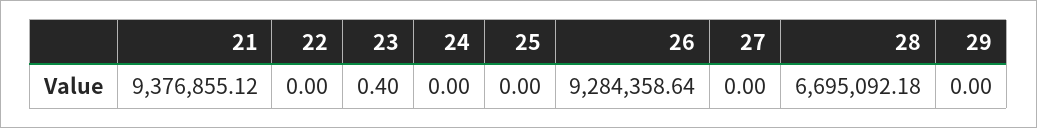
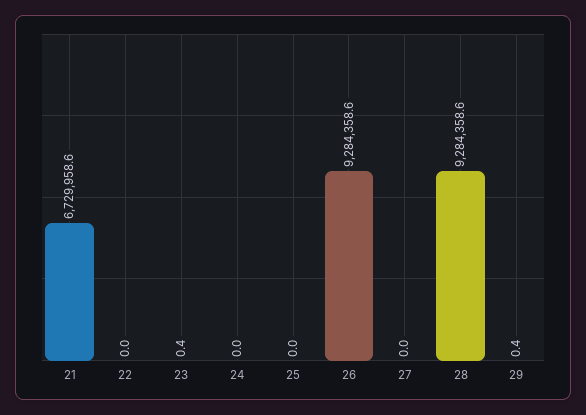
21: 9376855.12 -> 6729958.6
28: 6695092.18 -> 9284358.6
29: 0 -> 0.4

